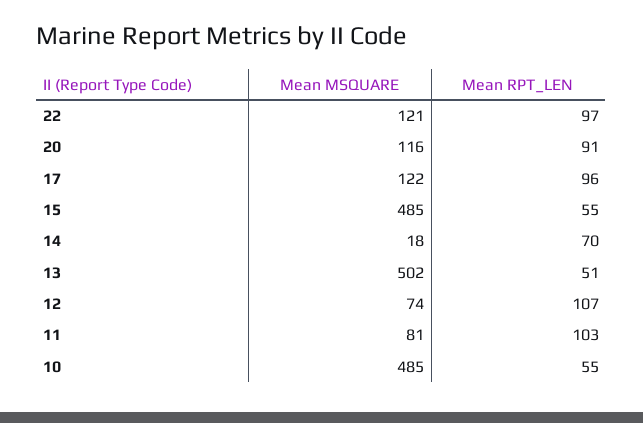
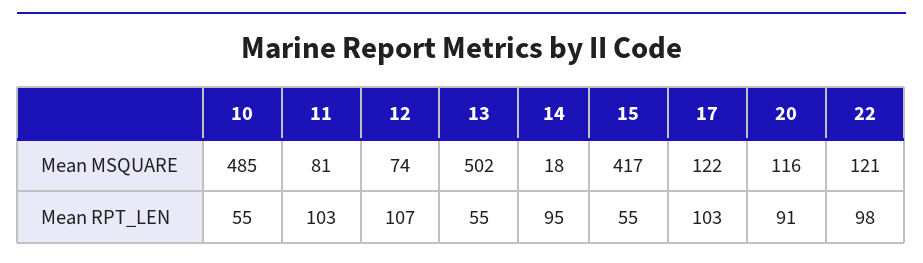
Mean RPT_LEN, 22: 97 -> 98
Mean RPT_LEN, 17: 96 -> 103
Mean MSQUARE, 15: 485 -> 417
Mean RPT_LEN, 14: 70 -> 95
Mean RPT_LEN, 13: 51 -> 55

